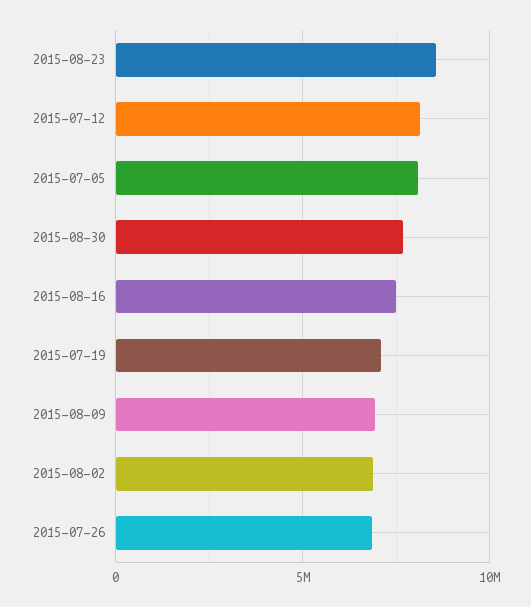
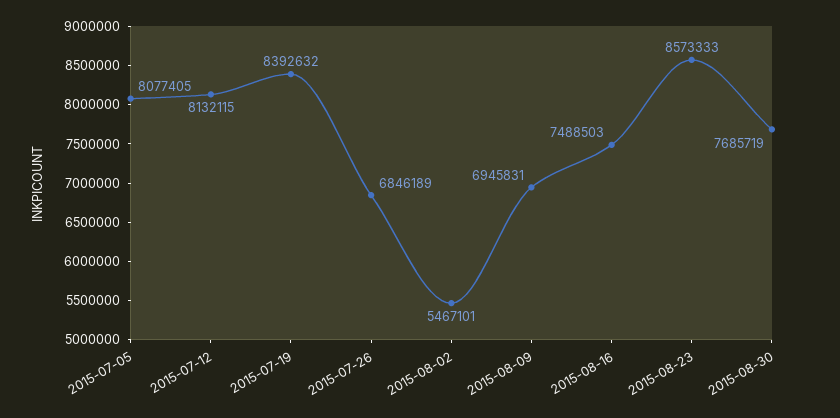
2015-07-19: 7000000 -> 8392632
2015-08-02: 7000000 -> 5467101

